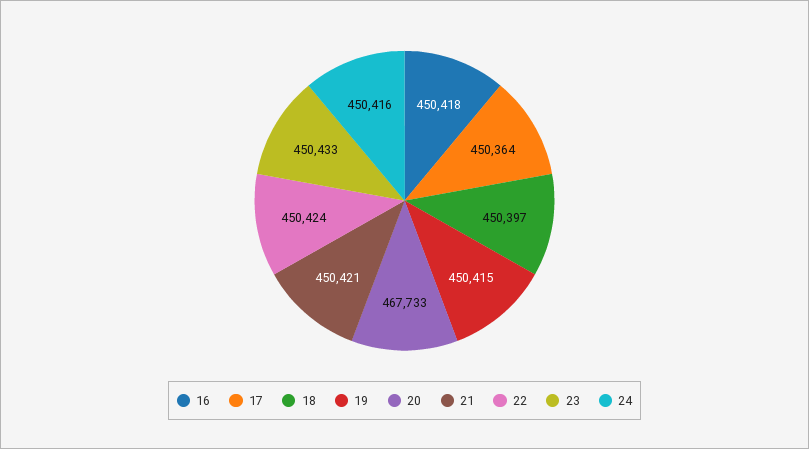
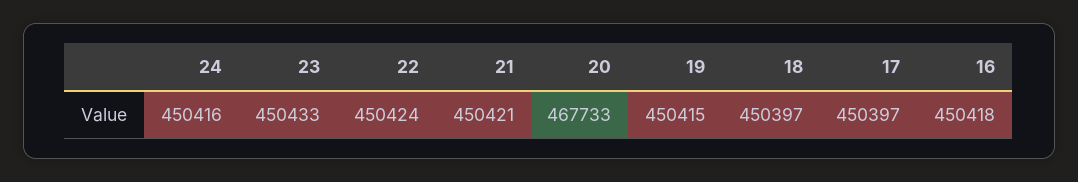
17: 450364 -> 450397

